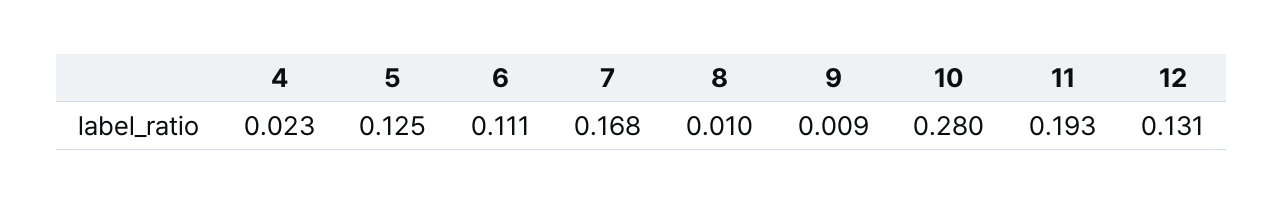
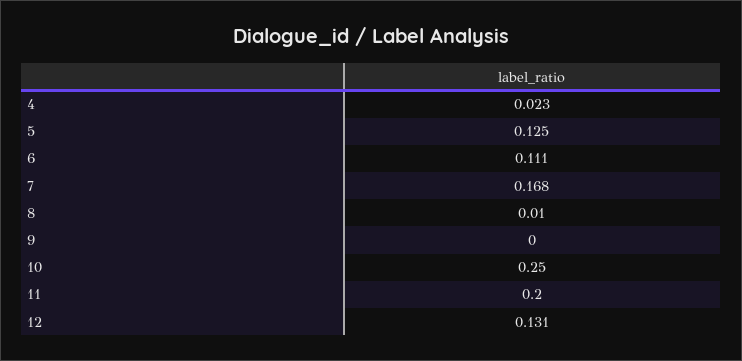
9: 0.009 -> 0
10: 0.28 -> 0.25
11: 0.193 -> 0.2

